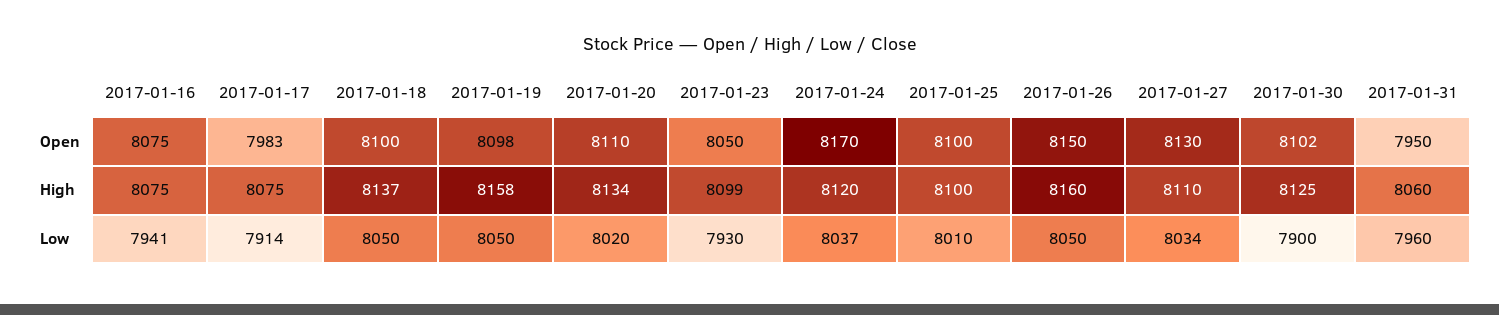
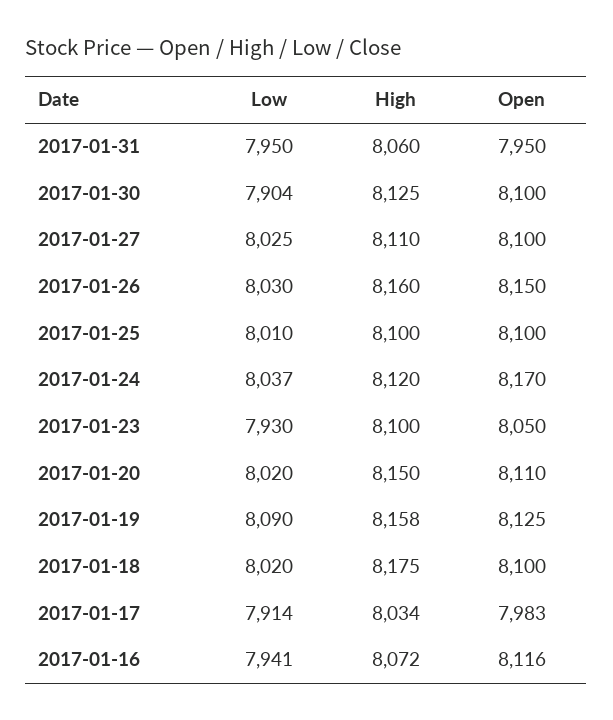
2017-01-16, Open: 8075 -> 8116
2017-01-19, Open: 8098 -> 8125
2017-01-27, Open: 8130 -> 8100
2017-01-30, Open: 8102 -> 8100
2017-01-16, High: 8075 -> 8072
2017-01-17, High: 8075 -> 8034
2017-01-18, High: 8137 -> 8175
2017-01-20, High: 8134 -> 8150
2017-01-23, High: 8099 -> 8100
2017-01-18, Low: 8050 -> 8020
2017-01-19, Low: 8050 -> 8090
2017-01-26, Low: 8050 -> 8030
2017-01-27, Low: 8034 -> 8025
2017-01-30, Low: 7900 -> 7904
2017-01-31, Low: 7960 -> 7950

